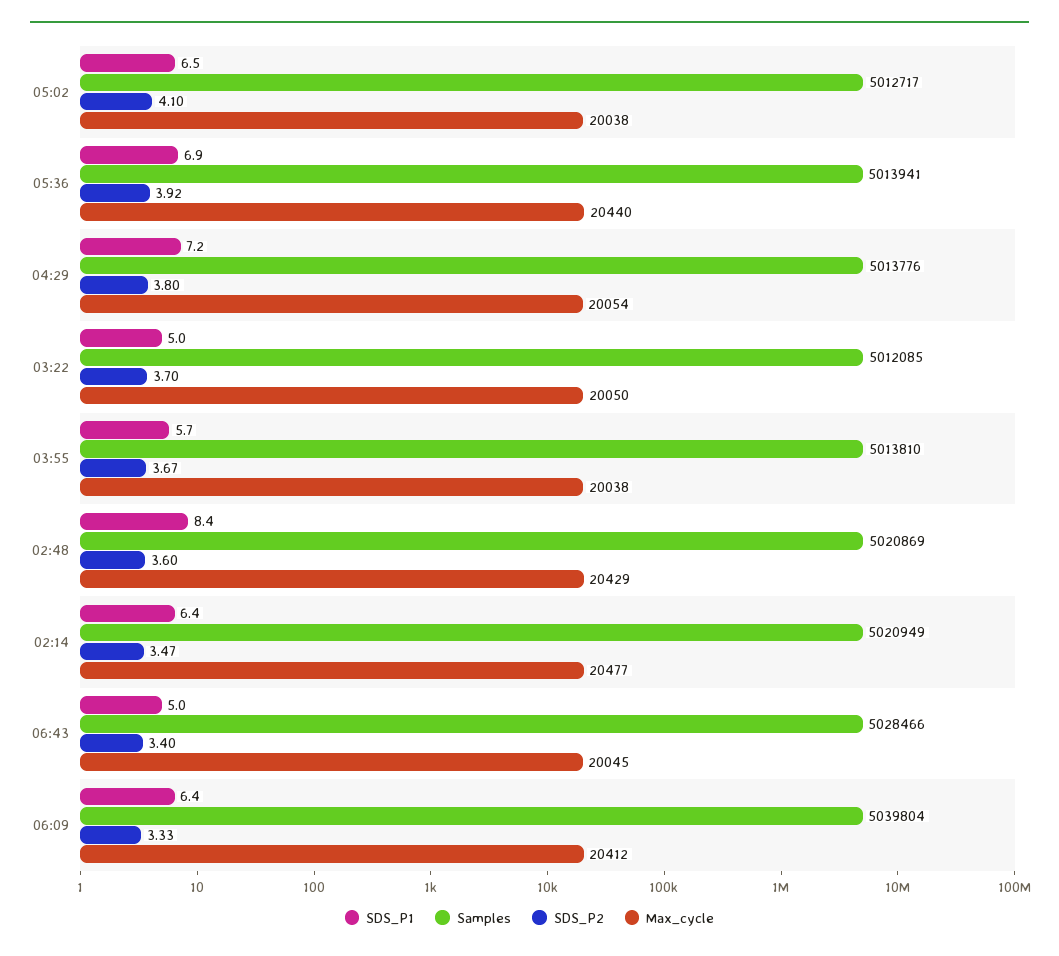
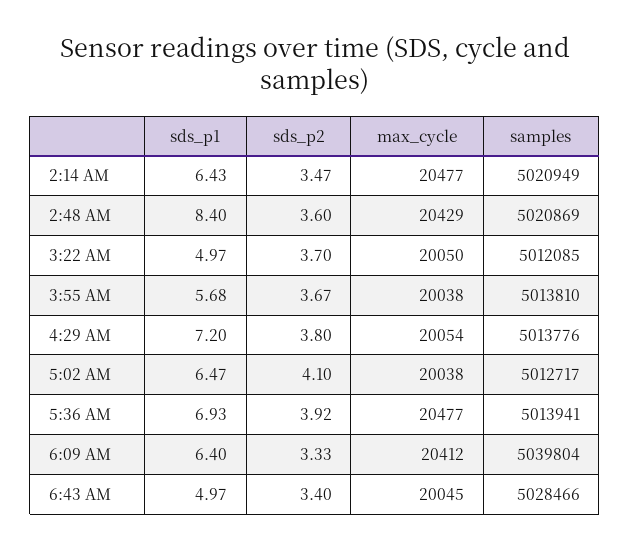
Max_cycle, 05:36: 20440 -> 20477

